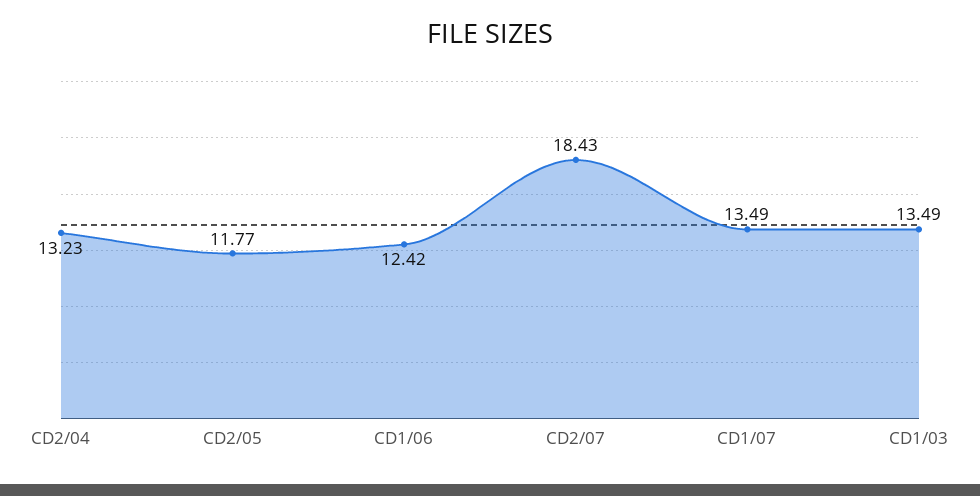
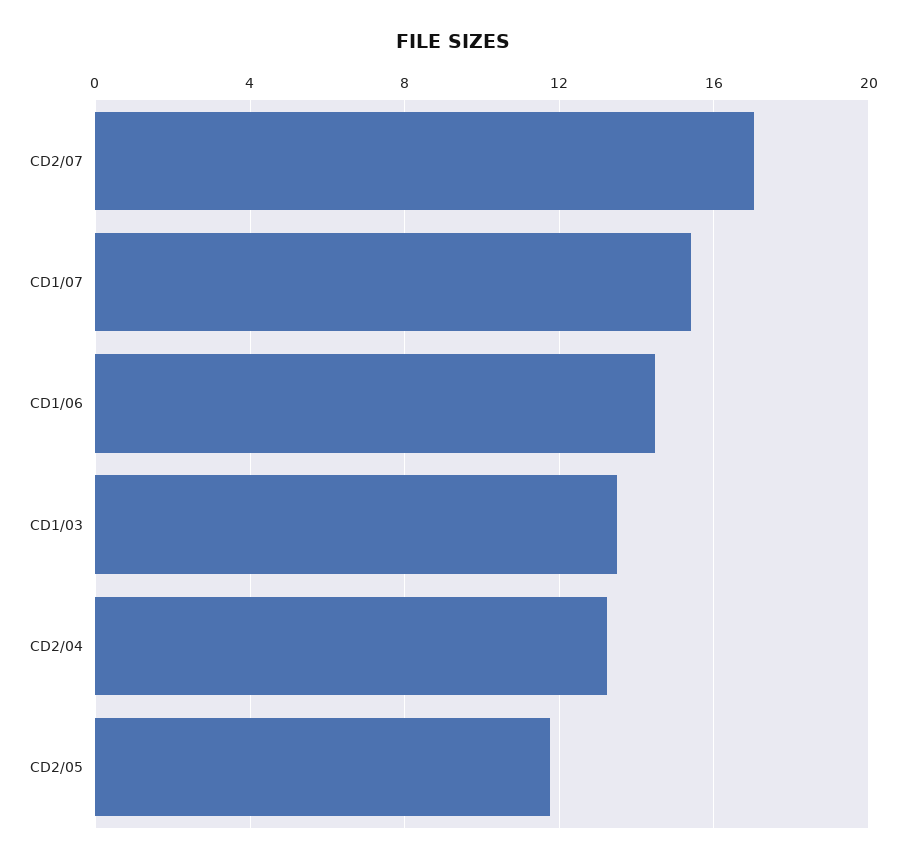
CD1/06: 12.42 -> 14.5
CD2/07: 18.43 -> 17
CD1/07: 13.49 -> 15.5

